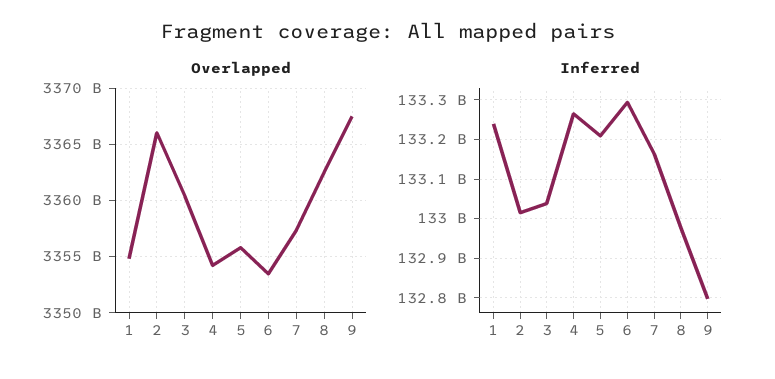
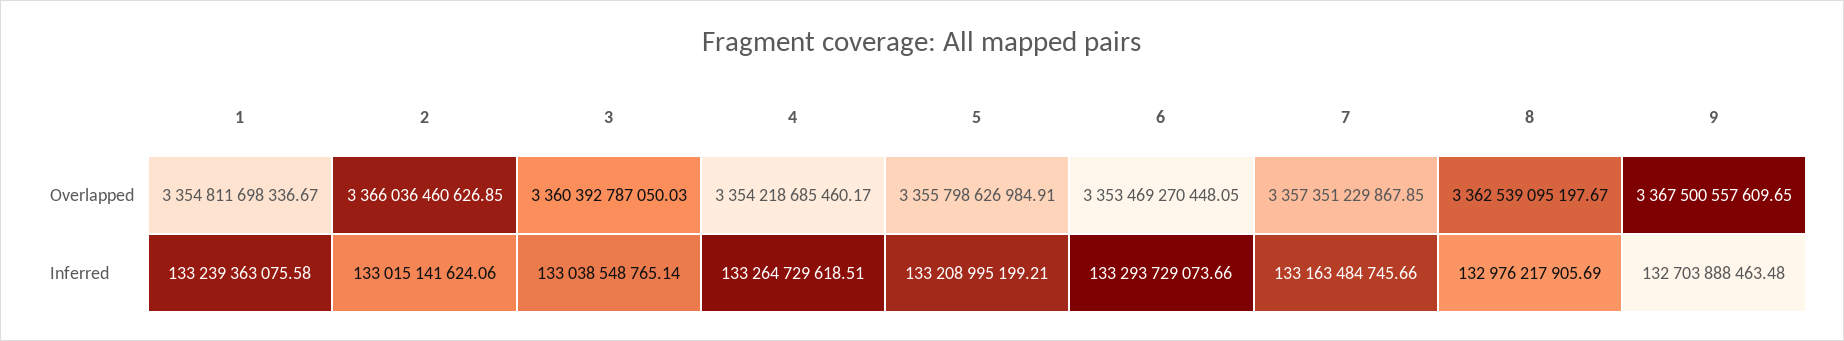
Inferred, 9: 132800000000 -> 132703888463.48

